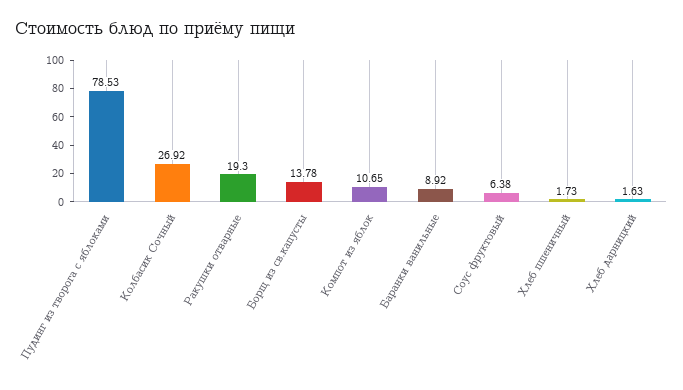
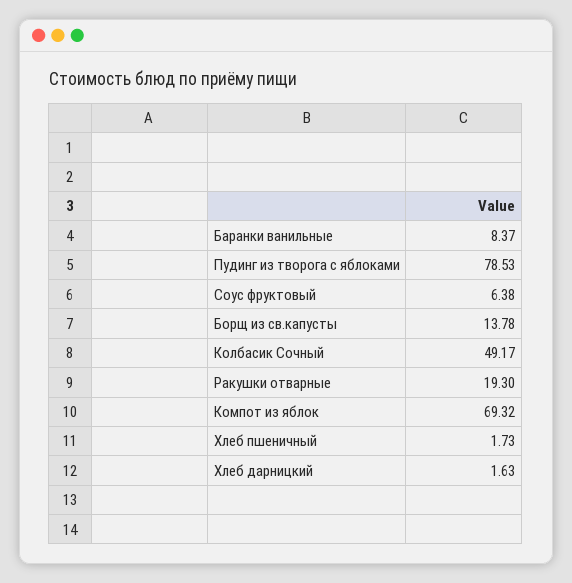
Колбасик Сочный: 26.92 -> 49.17
Компот из яблок: 10.65 -> 69.32
Баранки ванильные: 8.92 -> 8.37

